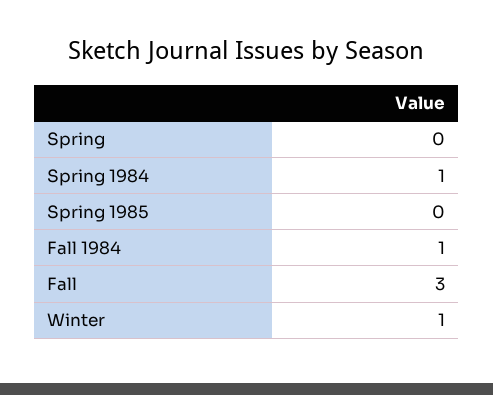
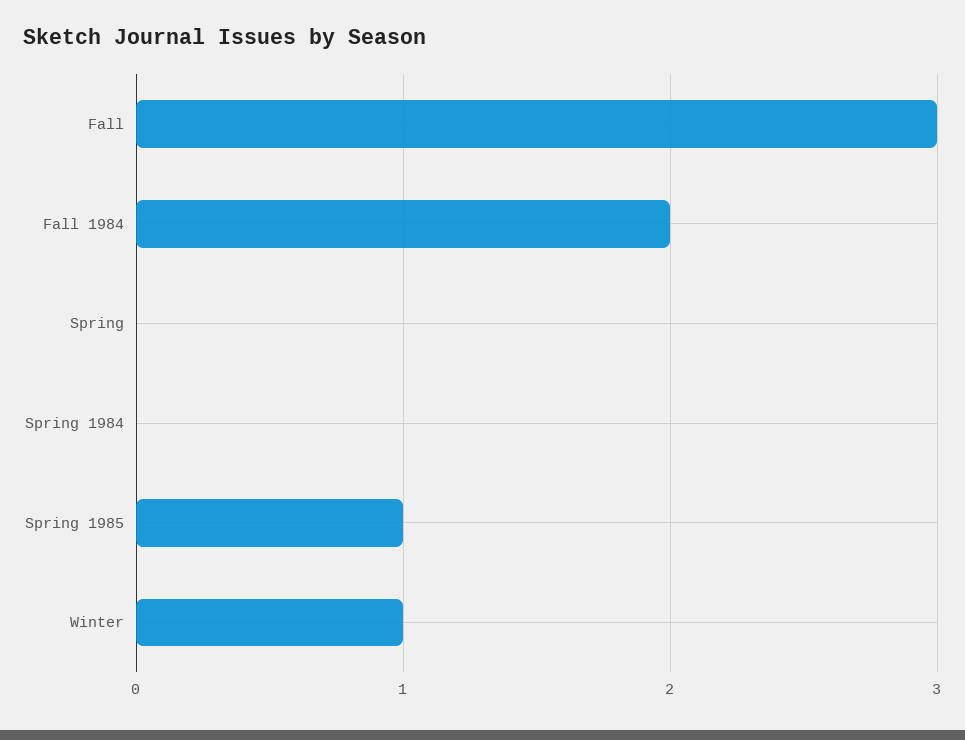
Spring 1984: 1 -> 0
Spring 1985: 0 -> 1
Fall 1984: 1 -> 2

